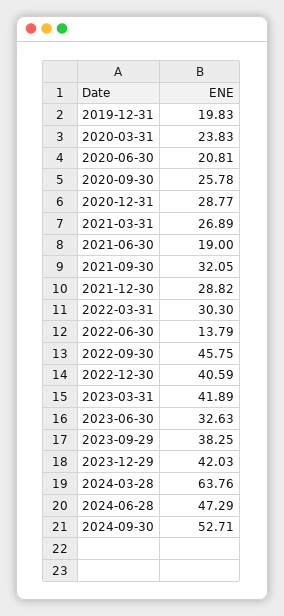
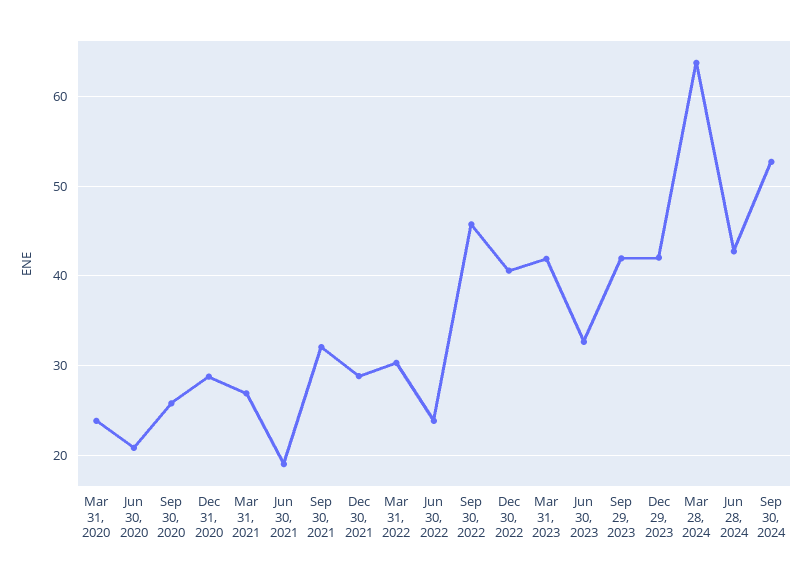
2019-12-31: 19.83 -> none
2022-06-30: 13.79 -> 24
2023-09-29: 38.25 -> 42
2024-06-28: 47.29 -> 43

